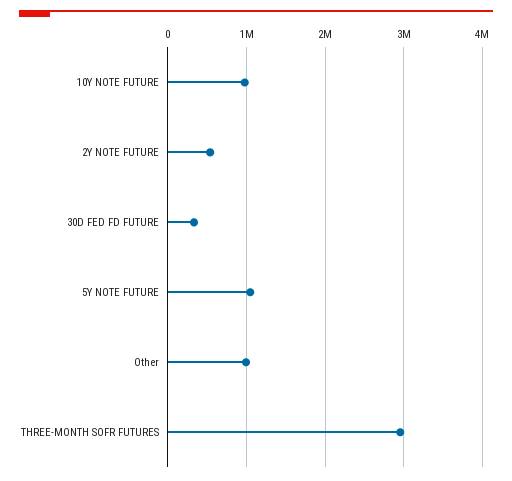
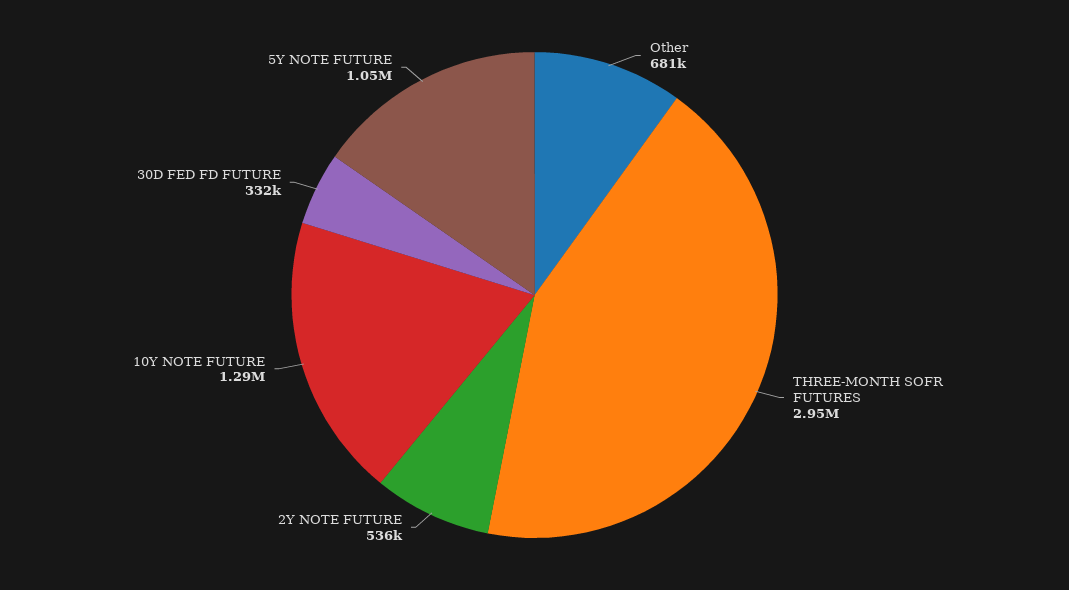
10Y NOTE FUTURE: 1000000 -> 1290000
Other: 1000000 -> 681000

